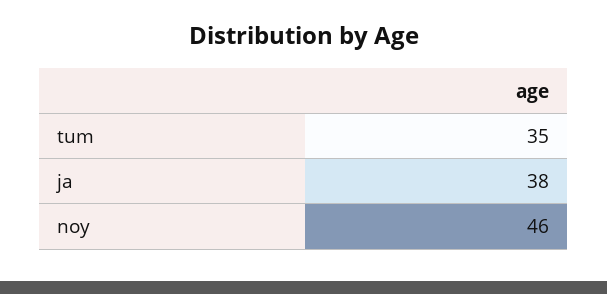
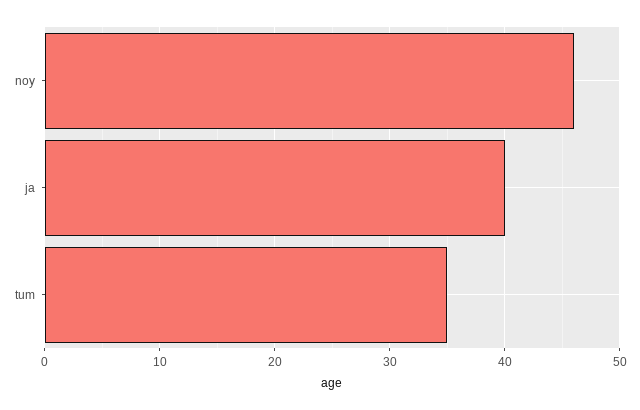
ja: 38 -> 40

